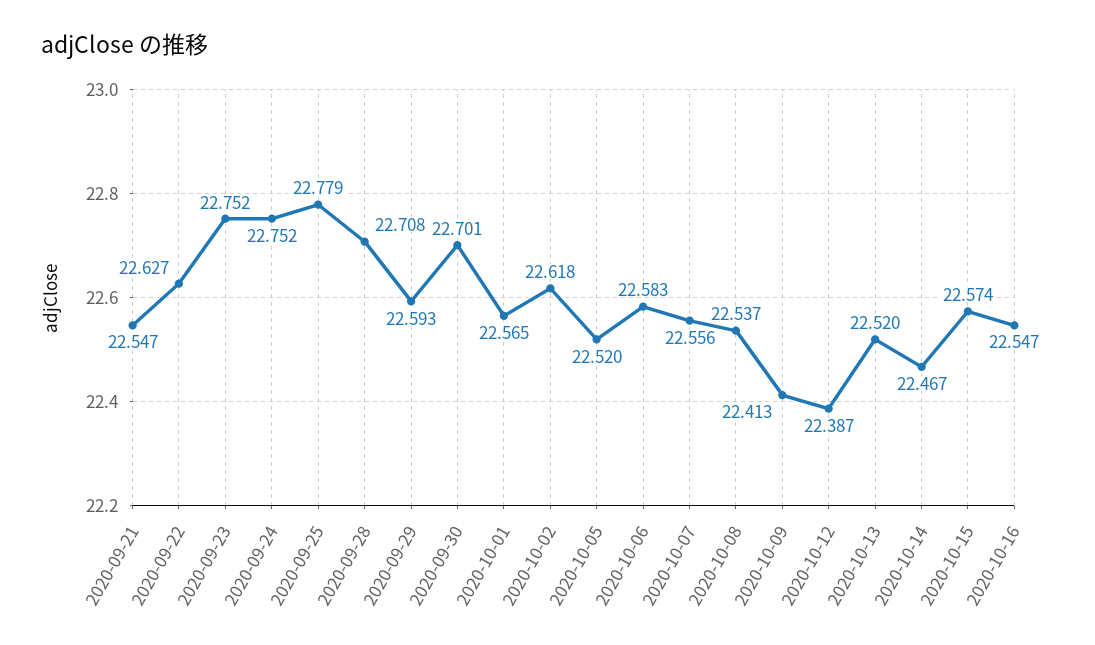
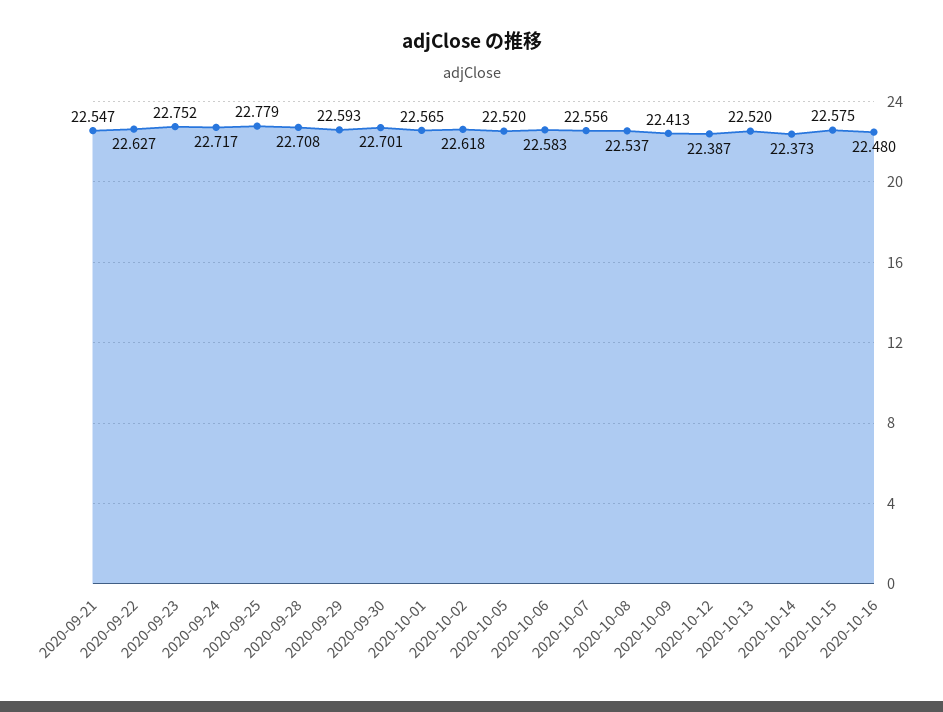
2020-09-24: 22.752 -> 22.717
2020-10-14: 22.467 -> 22.373
2020-10-15: 22.574 -> 22.575
2020-10-16: 22.547 -> 22.48

